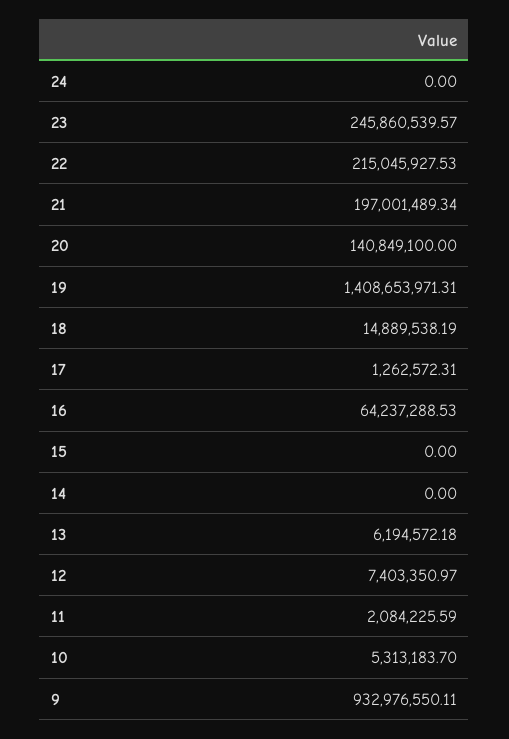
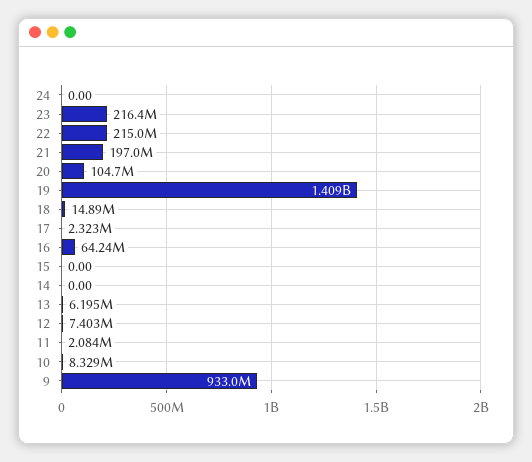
23: 245860539.57 -> 216400000
20: 140849100 -> 104700000
17: 1262572.31 -> 2323000
10: 5313183.7 -> 8329000

